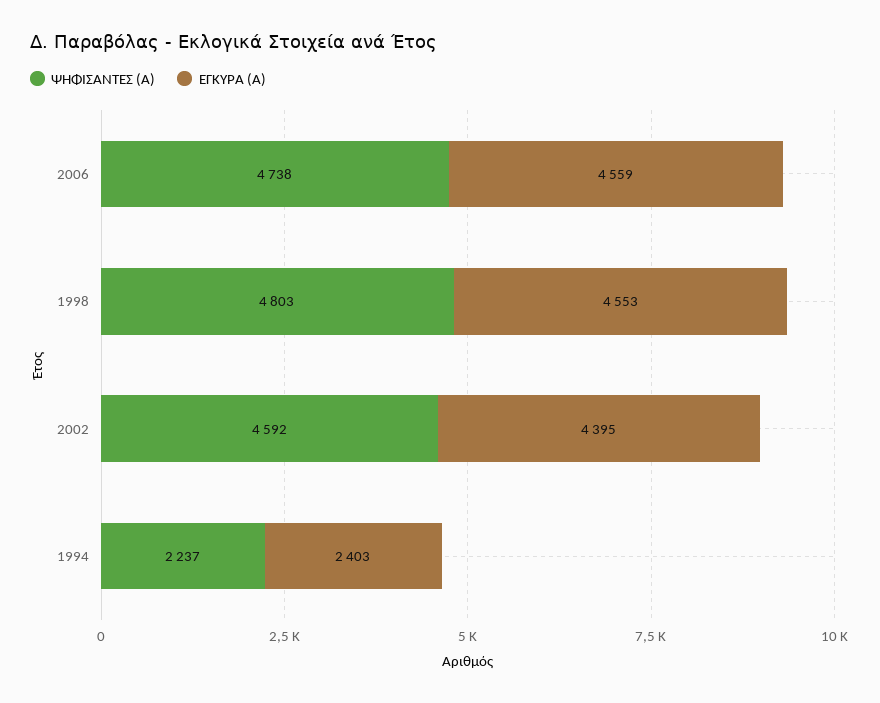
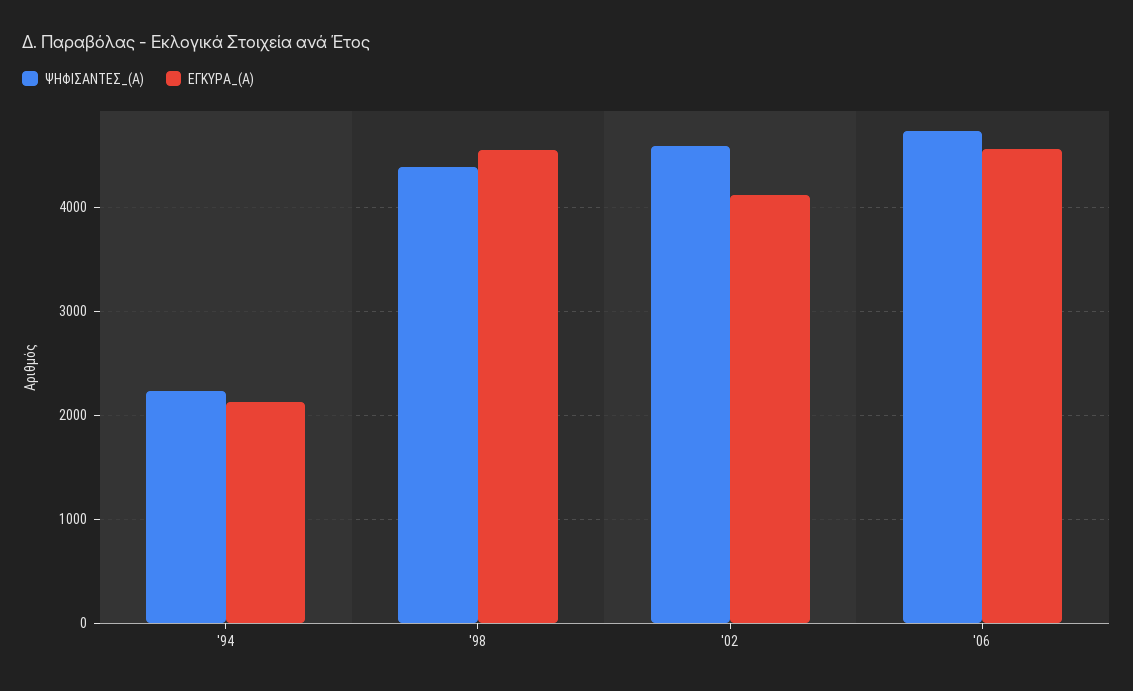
ΨΗΦΙΣΑΝΤΕΣ (Α), 1998: 4803 -> 4400
ΕΓΚΥΡΑ (Α), 2002: 4395 -> 4100
ΕΓΚΥΡΑ (Α), 1994: 2403 -> 2100

